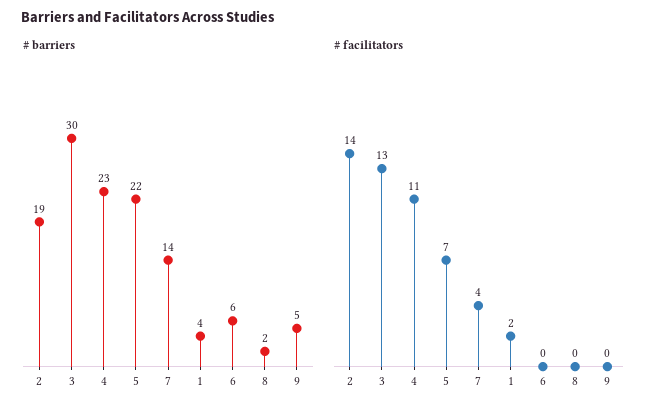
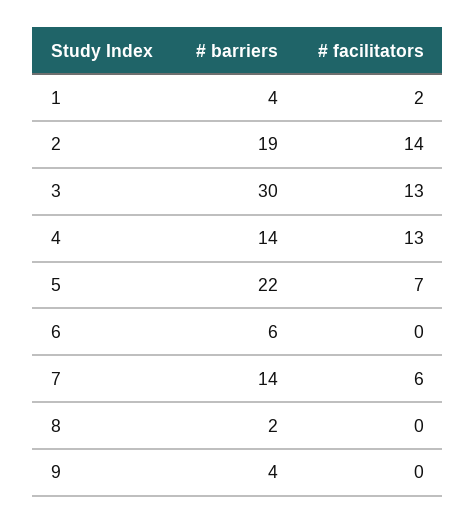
# barriers, 4: 23 -> 14
# barriers, 9: 5 -> 4
# facilitators, 4: 11 -> 13
# facilitators, 7: 4 -> 6

